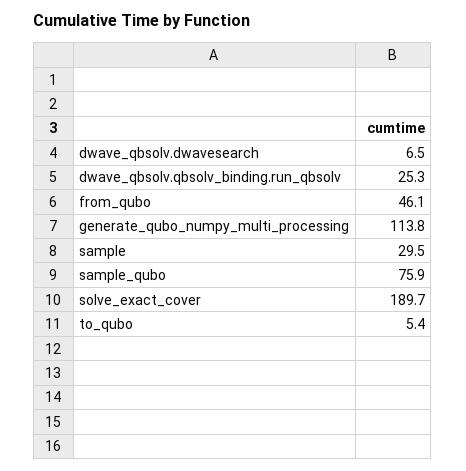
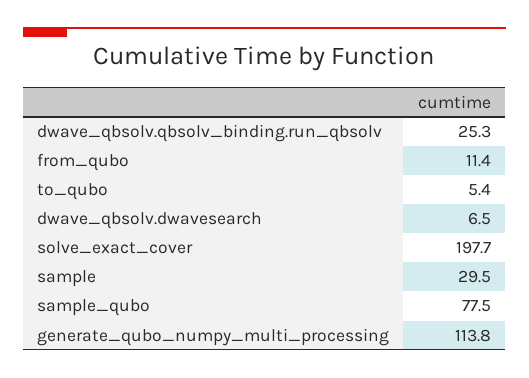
from_qubo: 46.1 -> 11.4
sample_qubo: 75.9 -> 77.5
solve_exact_cover: 189.7 -> 197.7

